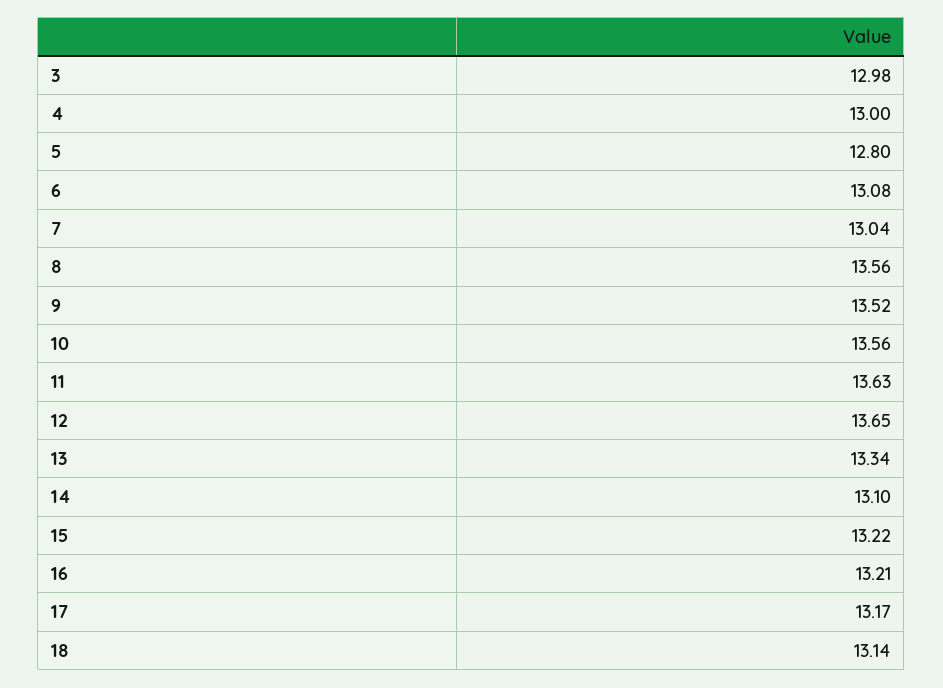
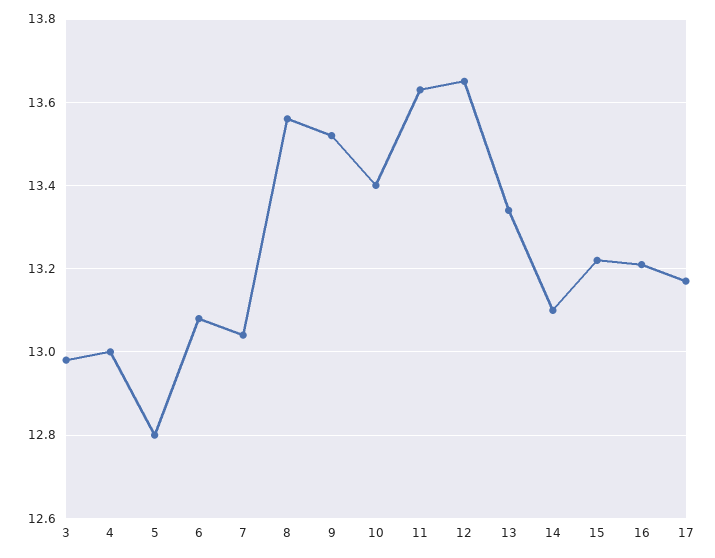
10: 13.56 -> 13.4
18: 13.14 -> none

